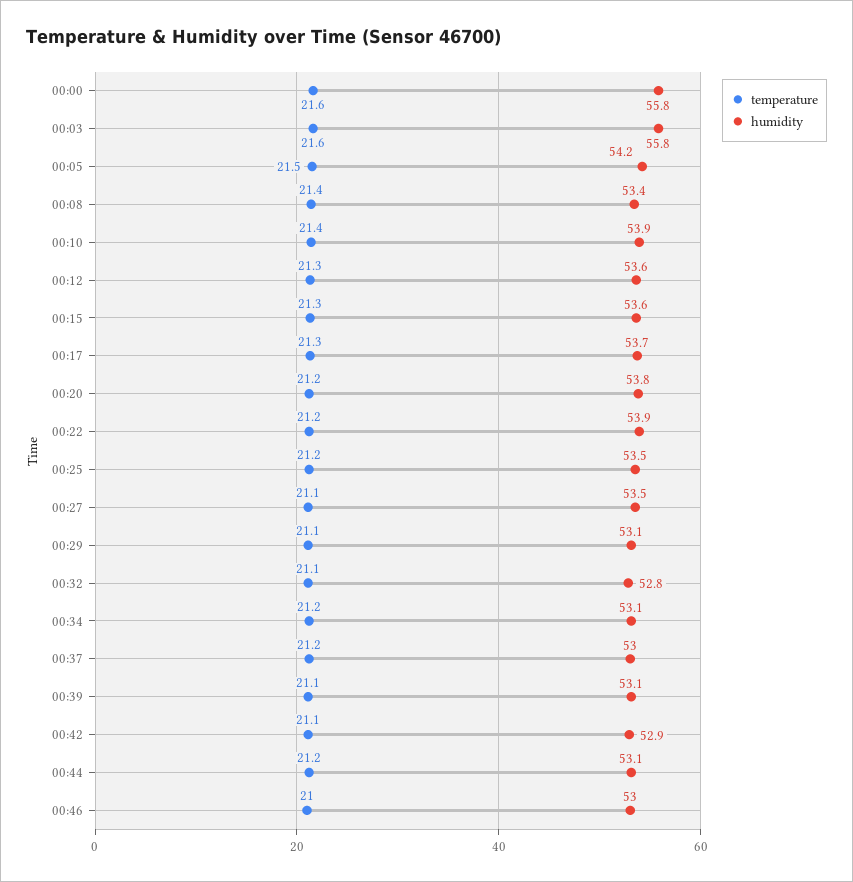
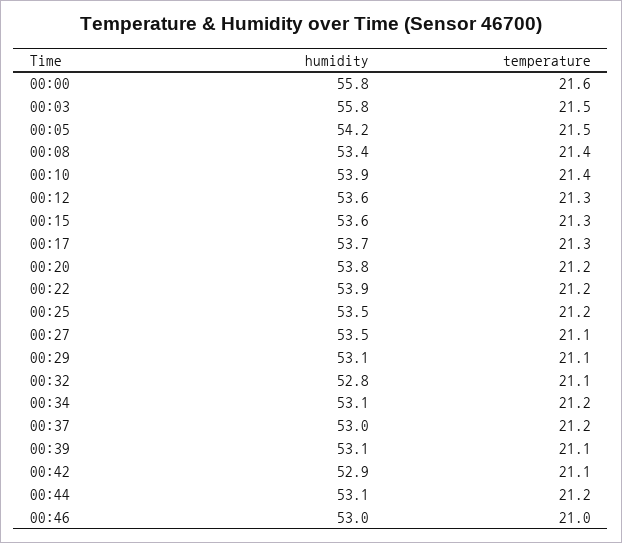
temperature, 00:03: 21.6 -> 21.5

